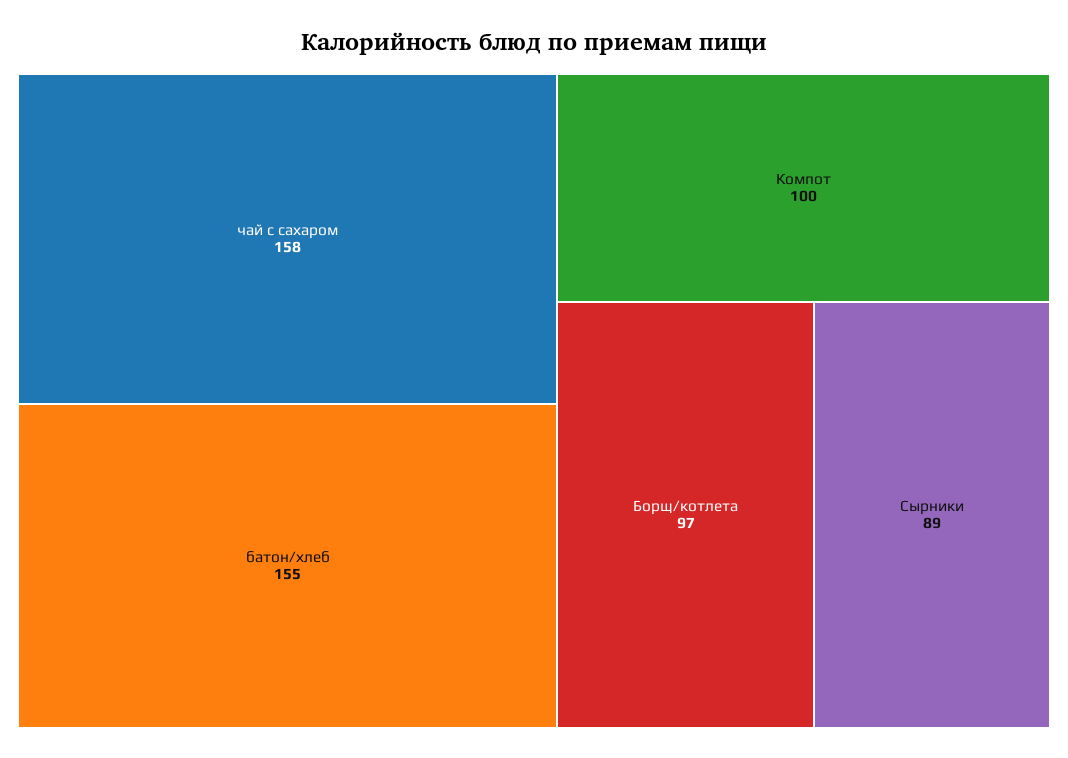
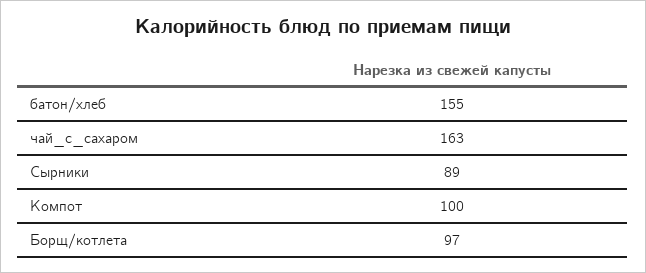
чай с сахаром: 158 -> 163

